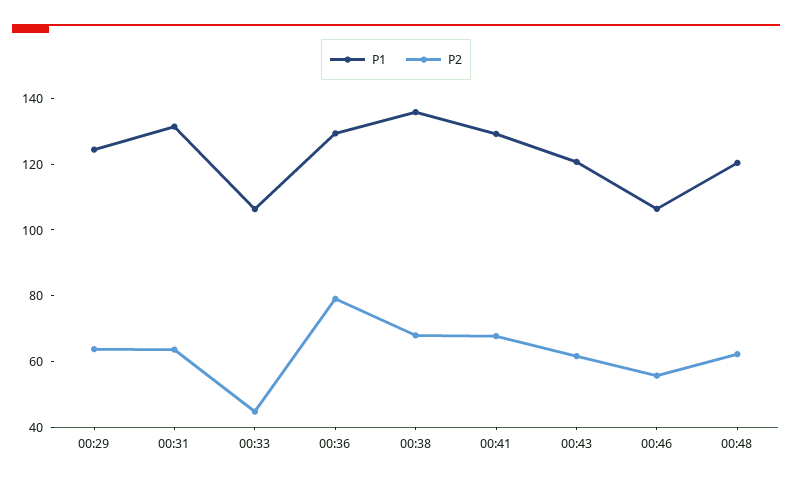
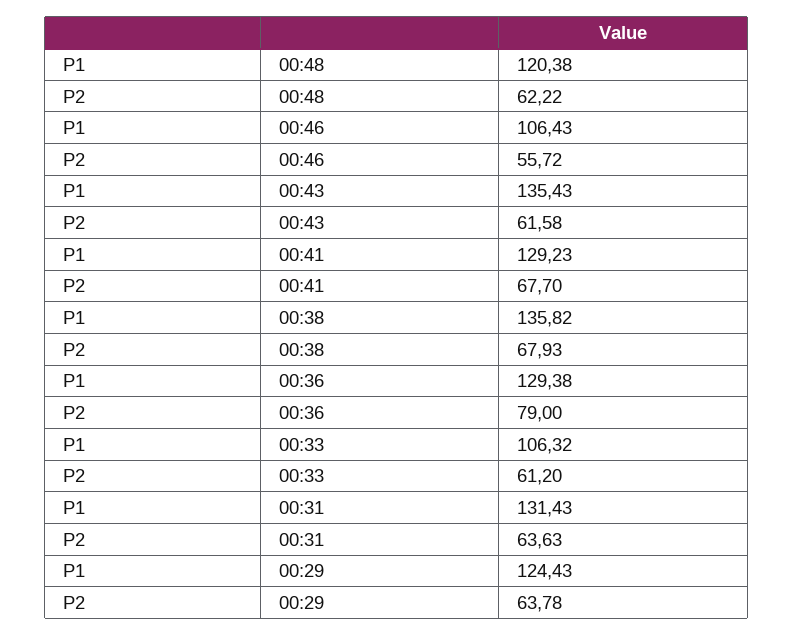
P2, 00:33: 45 -> 61.2
P1, 00:43: 120 -> 135.43

